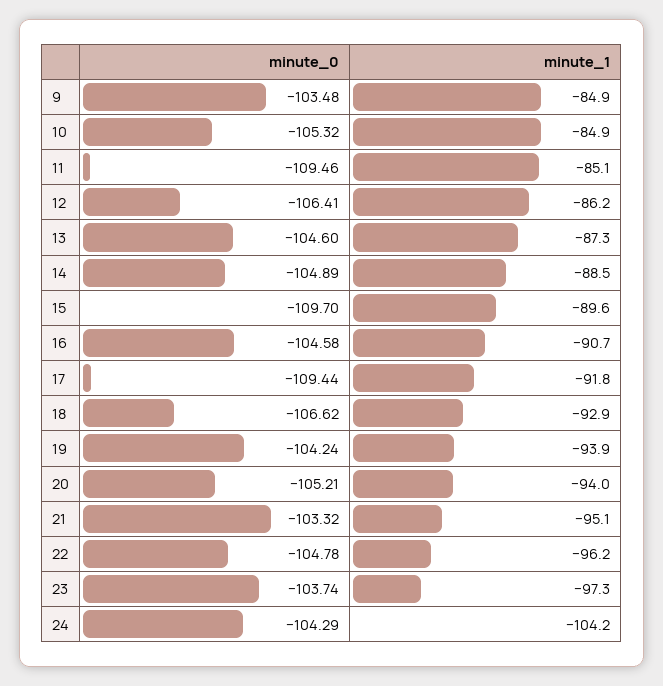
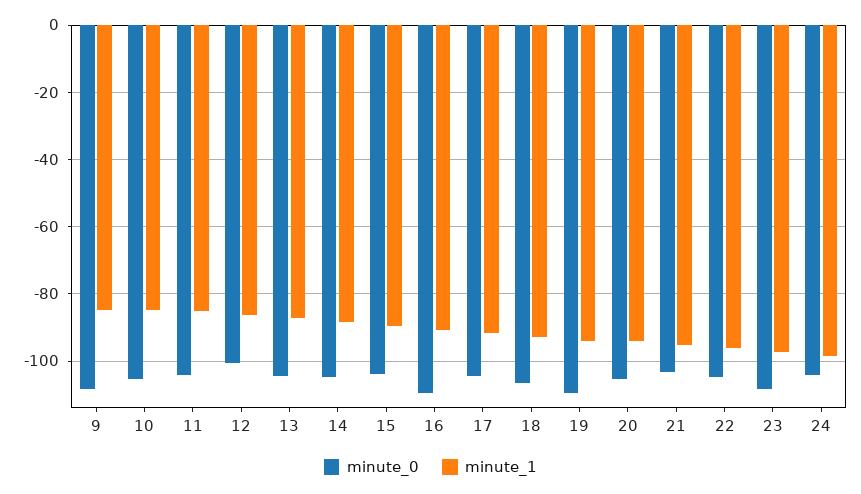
minute_0, 9: -103.48 -> -108
minute_0, 11: -109.46 -> -104
minute_0, 12: -106.41 -> -100
minute_0, 15: -109.7 -> -104
minute_0, 16: -104.58 -> -110
minute_0, 17: -109.44 -> -104
minute_0, 19: -104.24 -> -110
minute_0, 23: -103.74 -> -108
minute_1, 24: -104.2 -> -98

